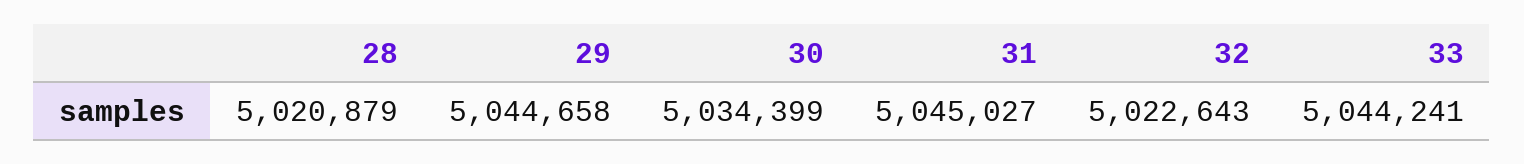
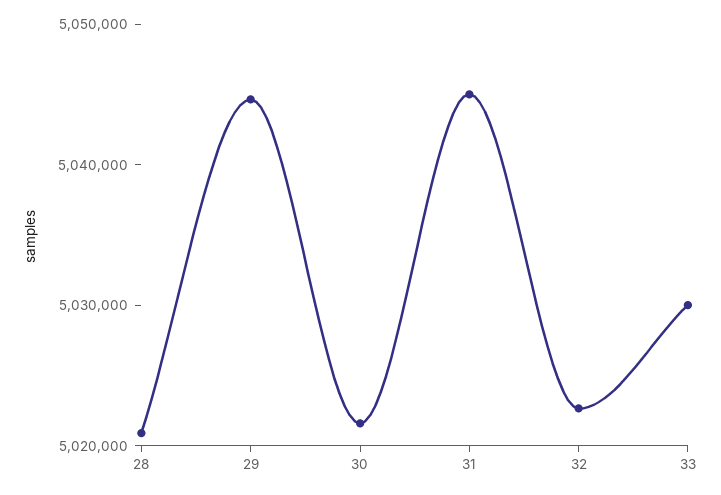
30: 5034399 -> 5022000
33: 5044241 -> 5030000

